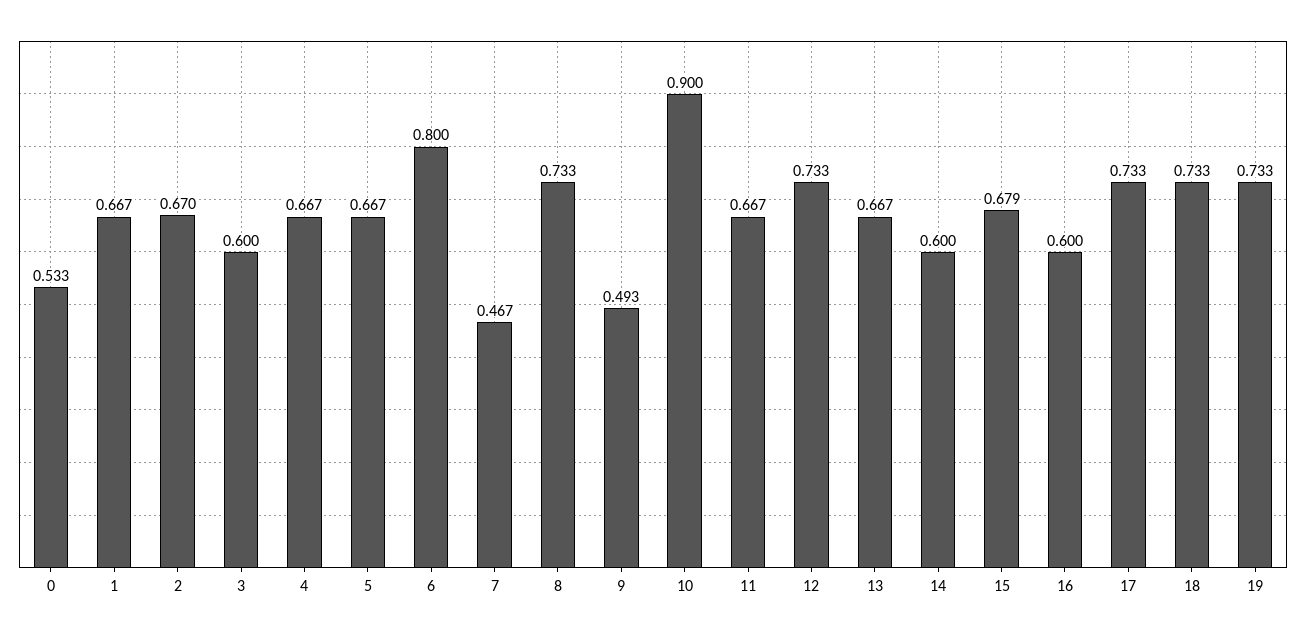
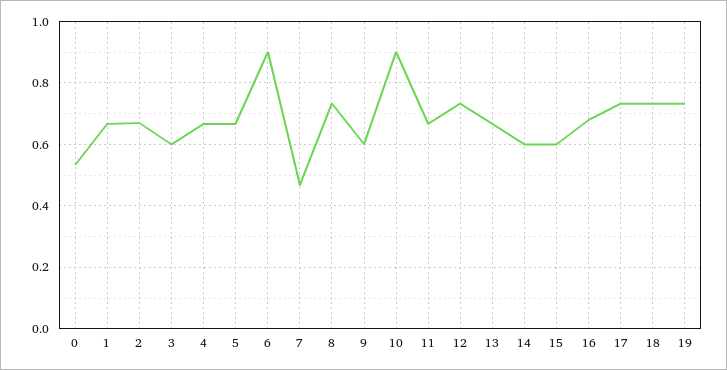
6: 0.8 -> 0.9
9: 0.493 -> 0.6
15: 0.679 -> 0.6
16: 0.6 -> 0.68

